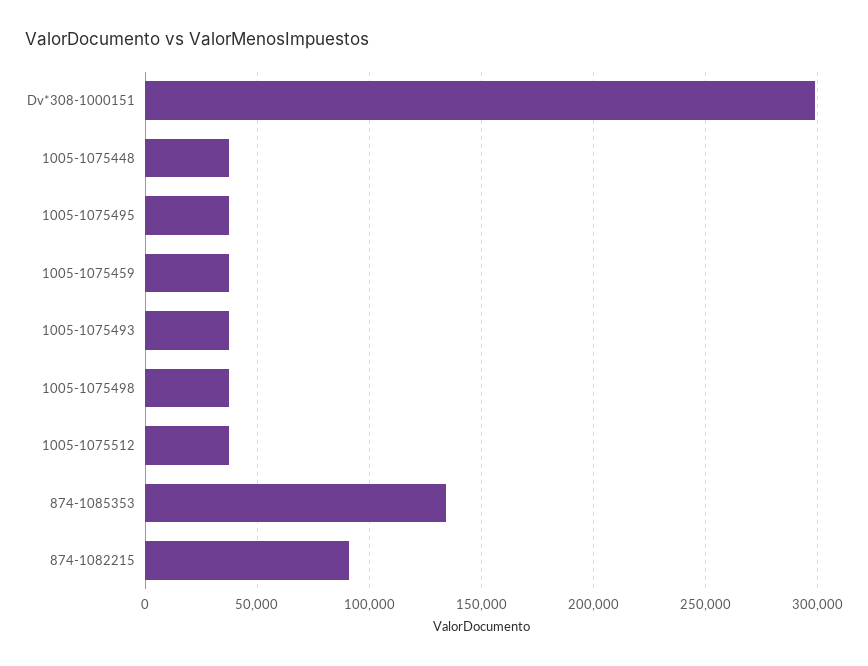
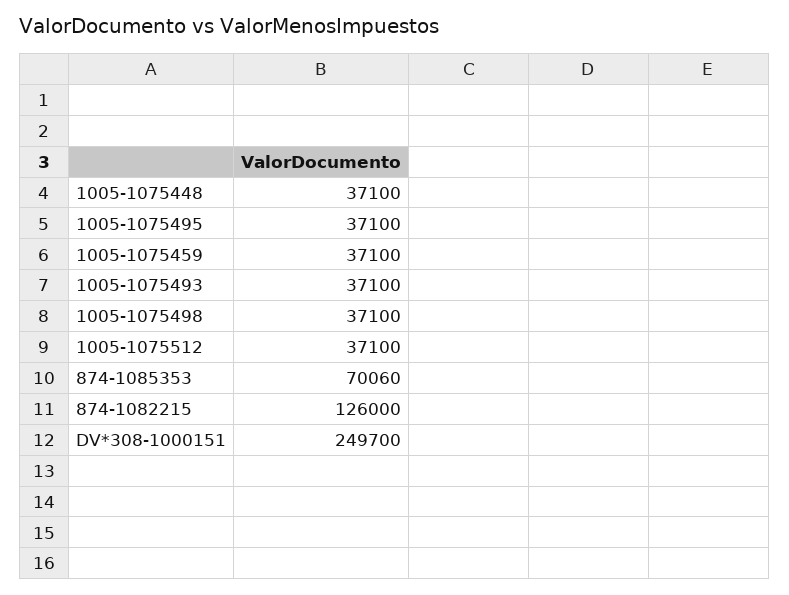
Dv*308-1000151: 300000 -> 249700
874-1085353: 135000 -> 70060
874-1082215: 90000 -> 126000

